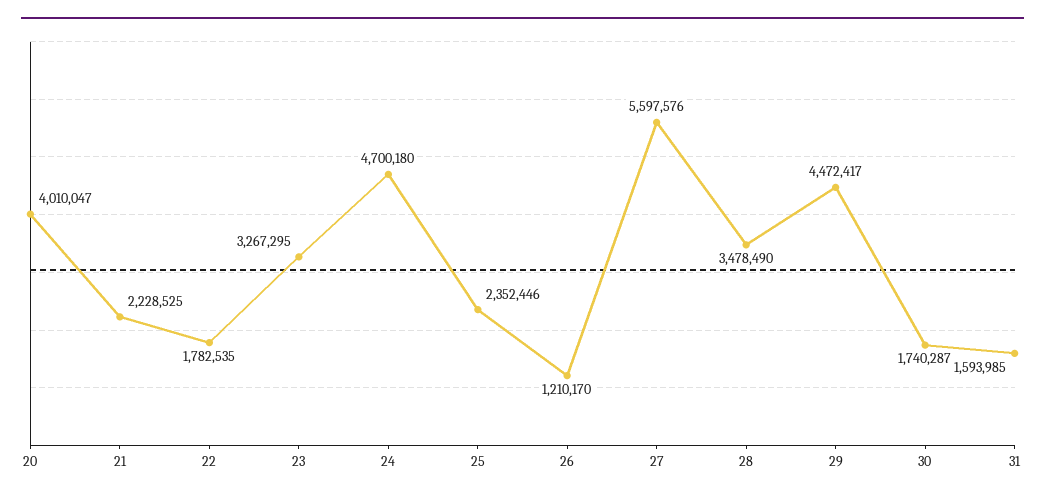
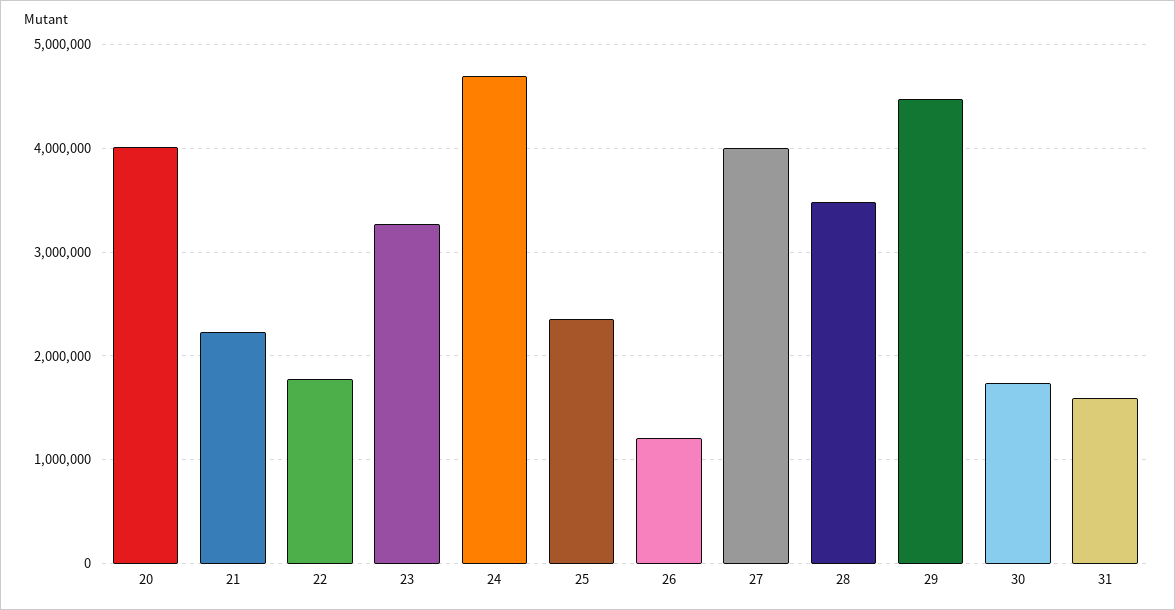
27: 5597576 -> 4000000

